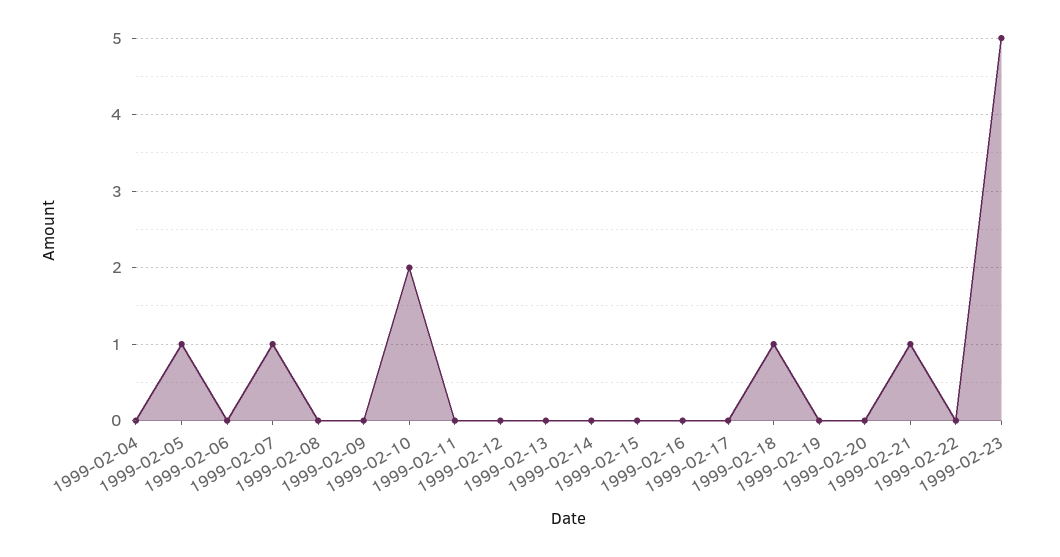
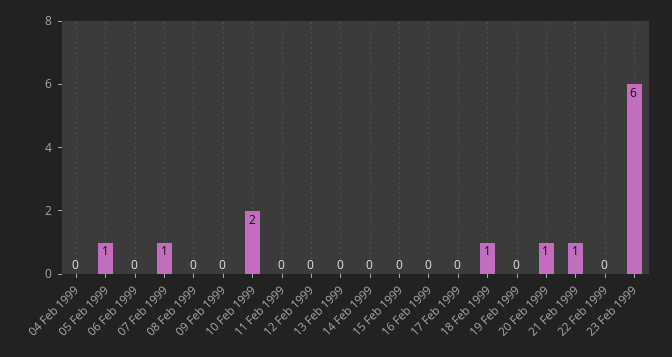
1999-02-20: 0 -> 1
1999-02-23: 5 -> 6

